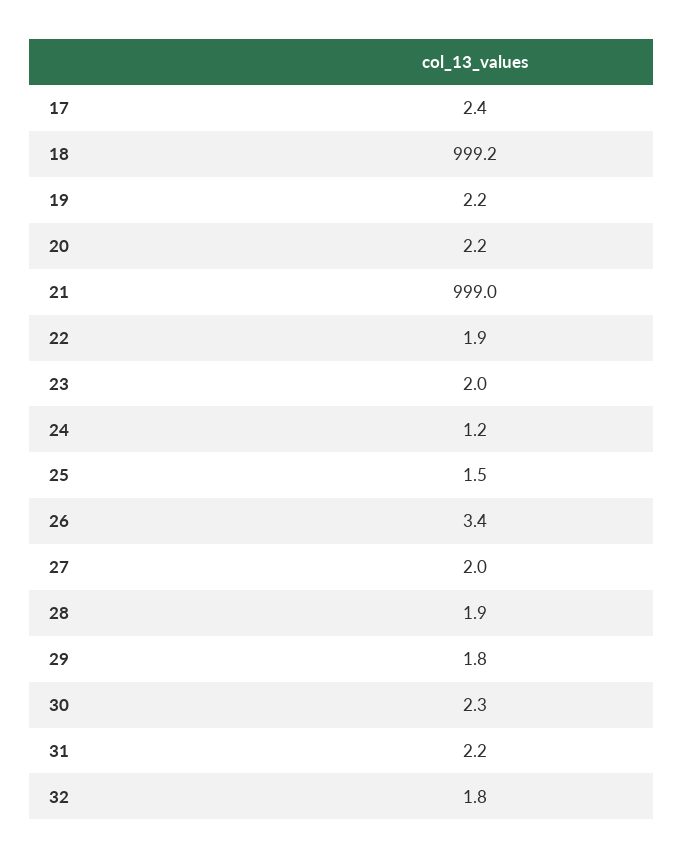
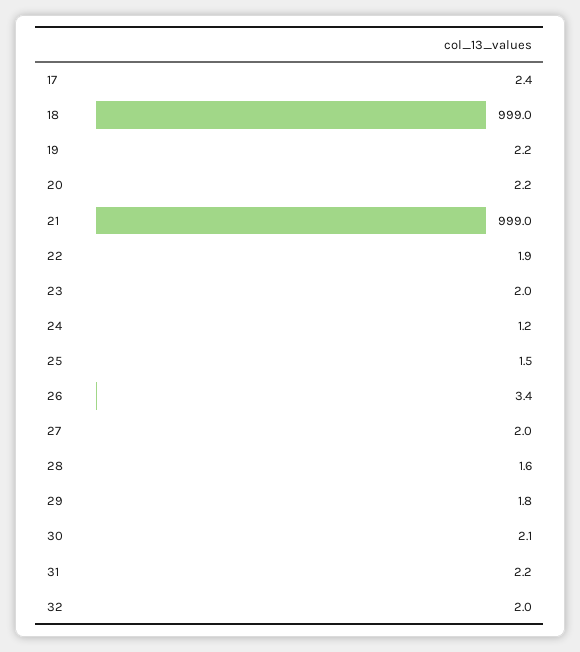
18: 999.2 -> 999
28: 1.9 -> 1.6
30: 2.3 -> 2.1
32: 1.8 -> 2

